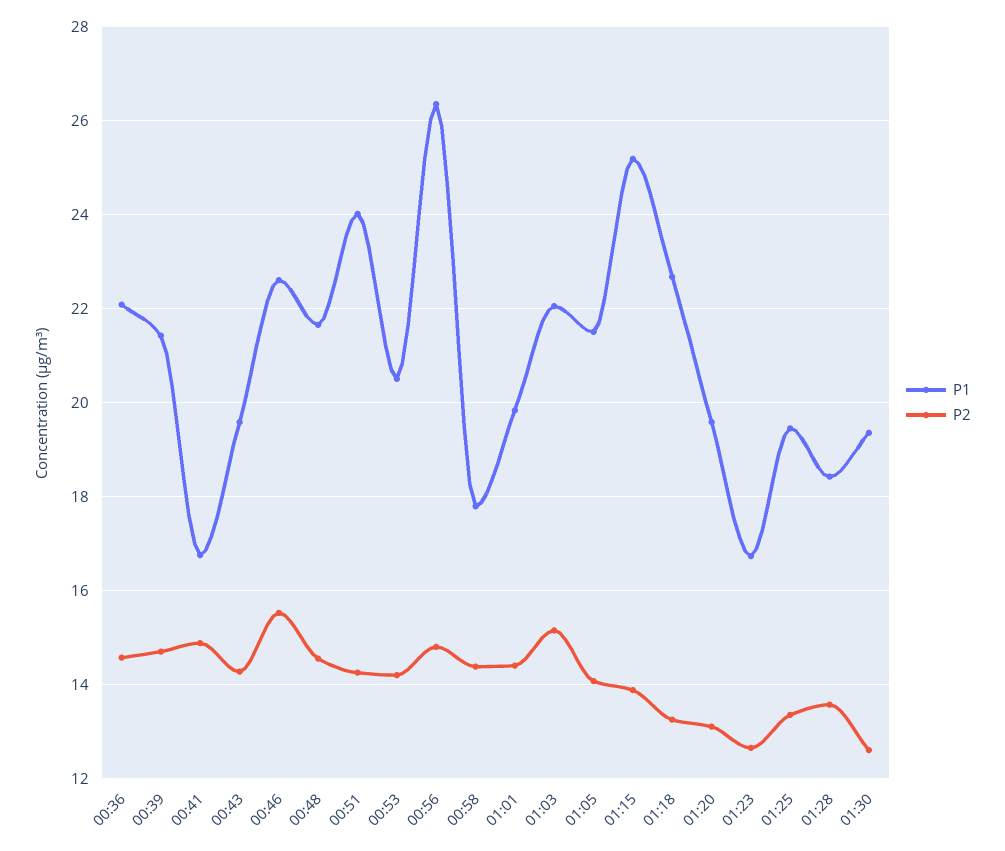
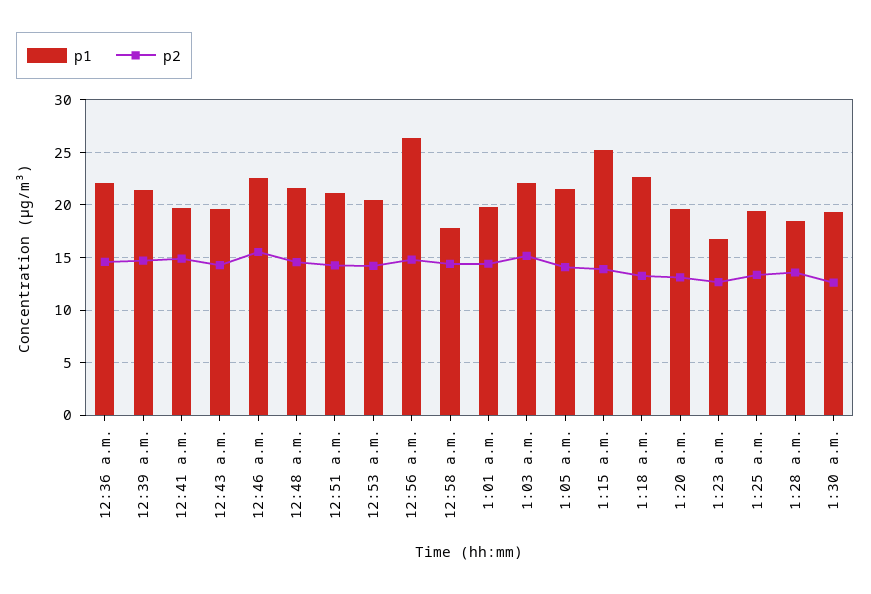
P1, 00:41: 16.8 -> 20
P1, 00:51: 24 -> 21

